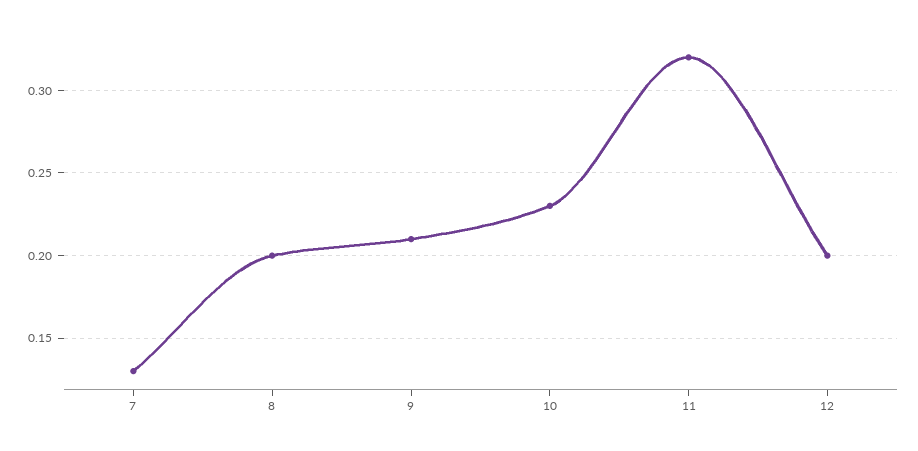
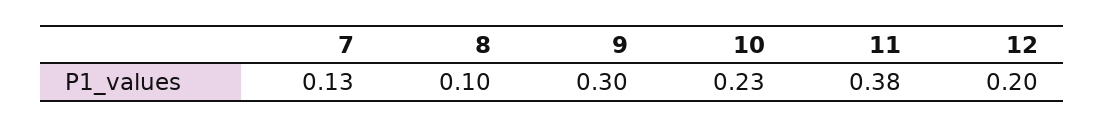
8: 0.2 -> 0.1
9: 0.21 -> 0.3
11: 0.32 -> 0.38

